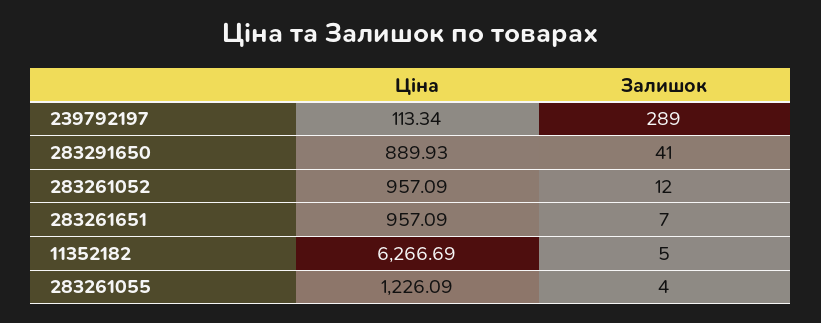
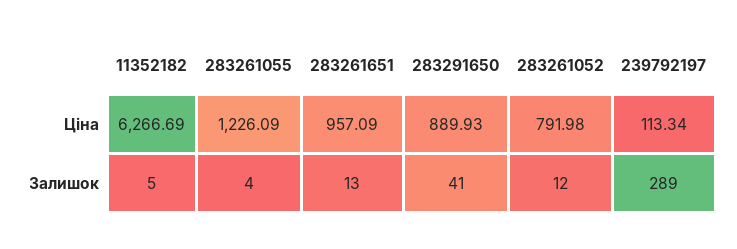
Ціна, 283261052: 957.09 -> 791.98
Залишок, 283261651: 7 -> 13

